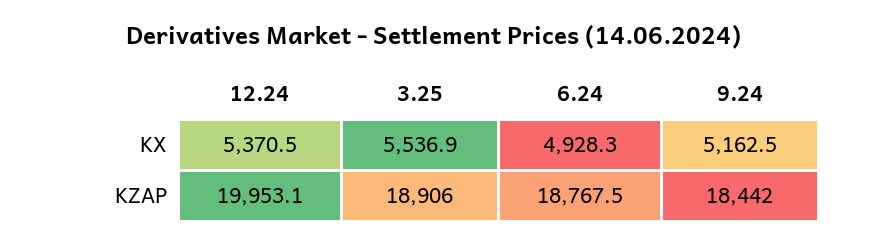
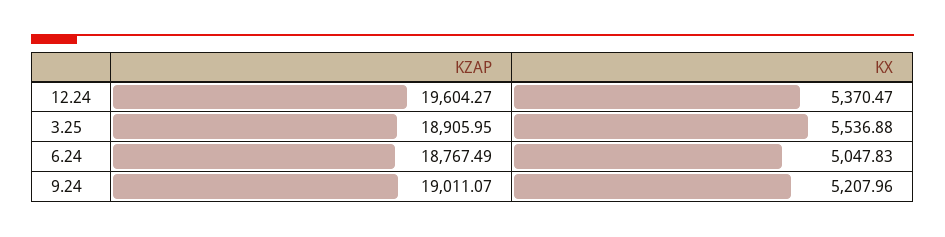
6.24, KX: 4928.3 -> 5047.83
9.24, KX: 5162.5 -> 5207.96
12.24, KZAP: 19953.1 -> 19604.27
9.24, KZAP: 18442 -> 19011.07

